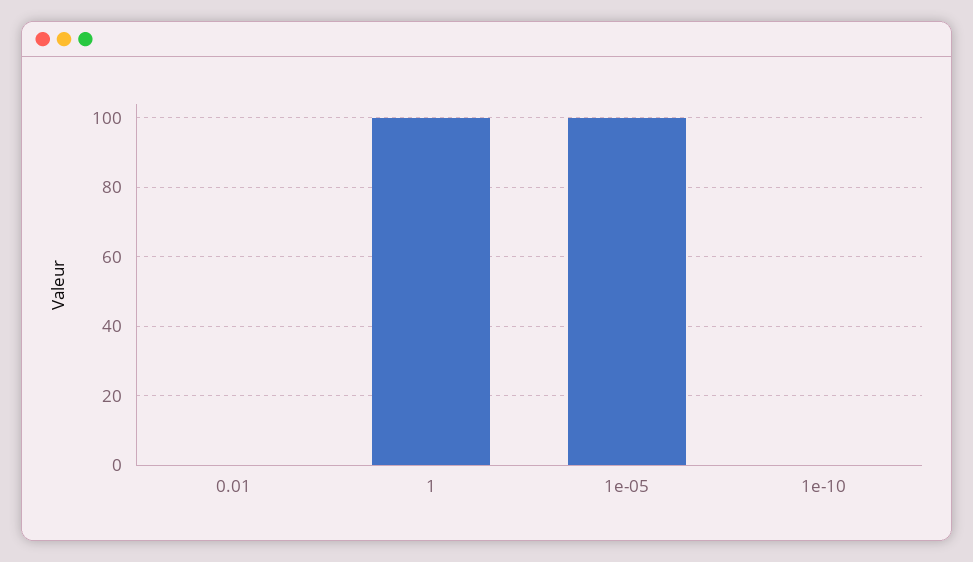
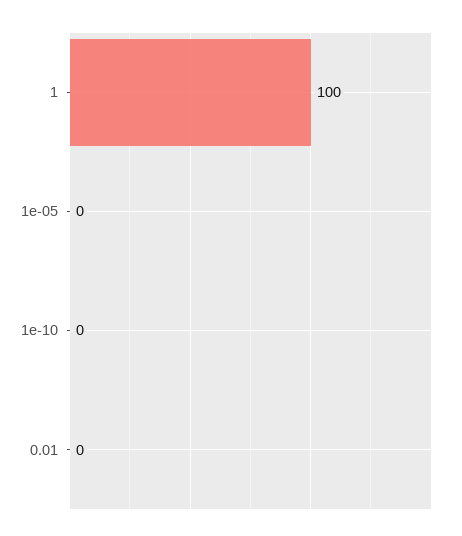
1e-05: 100 -> 0

